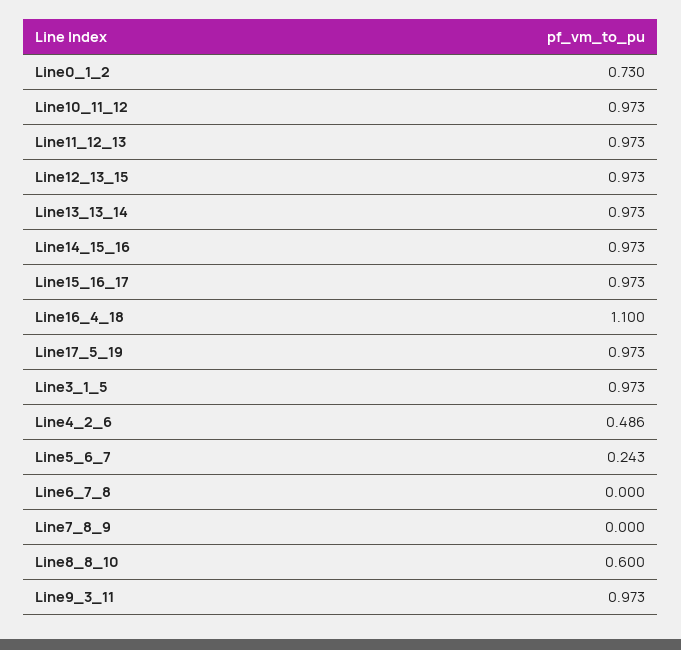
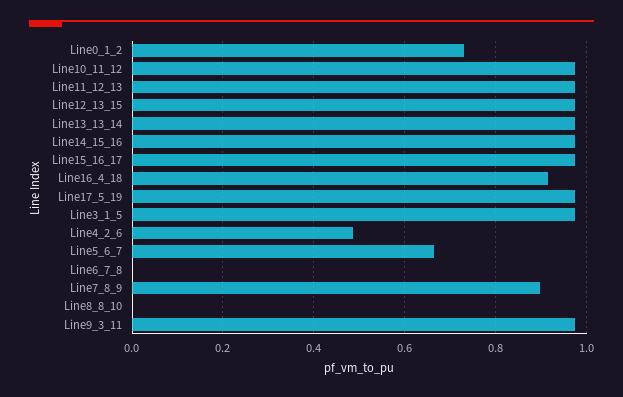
Line16_4_18: 1.1 -> 0.92
Line5_6_7: 0.243 -> 0.66
Line7_8_9: 0 -> 0.9
Line8_8_10: 0.6 -> 0

